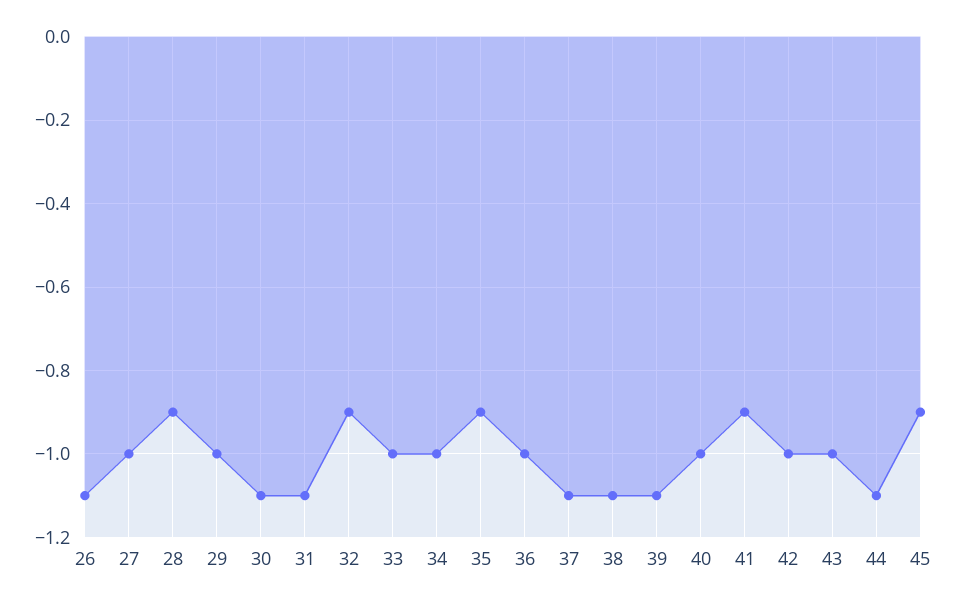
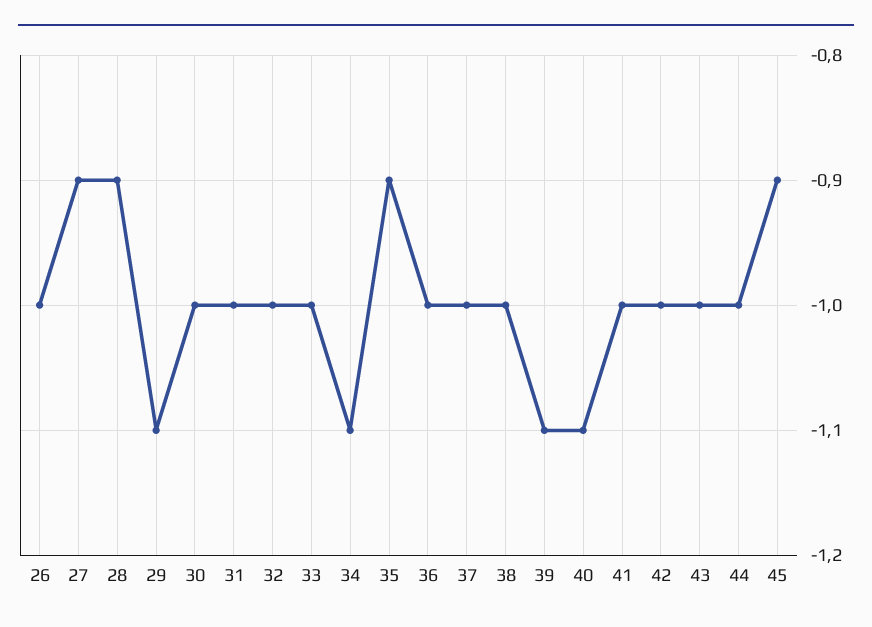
26: -1.1 -> -1
27: -1 -> -0.9
29: -1 -> -1.1
30: -1.1 -> -1
31: -1.1 -> -1
32: -0.9 -> -1
34: -1 -> -1.1
37: -1.1 -> -1
38: -1.1 -> -1
40: -1 -> -1.1
41: -0.9 -> -1
44: -1.1 -> -1

